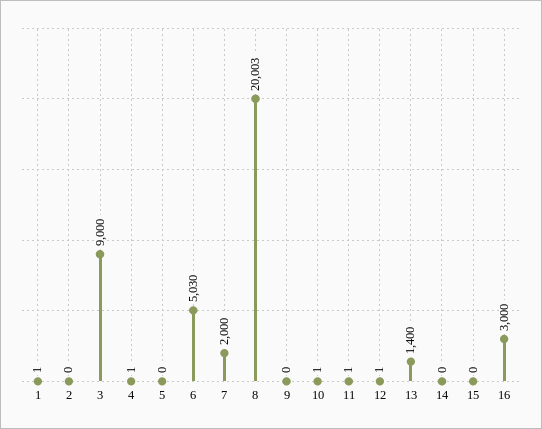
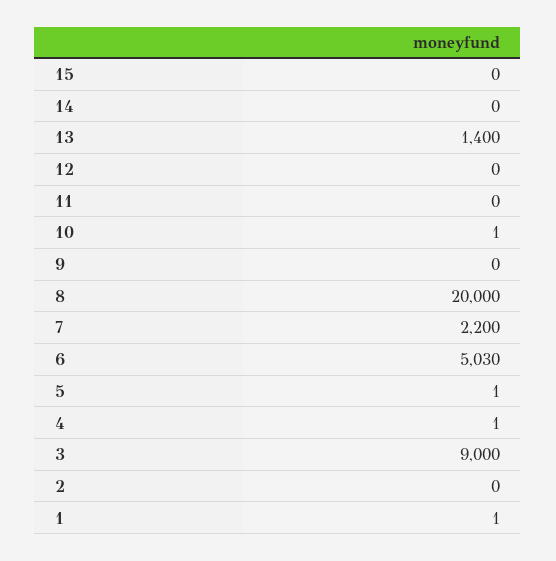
5: 0 -> 1
7: 2000 -> 2200
8: 20003 -> 20000
11: 1 -> 0
12: 1 -> 0
16: 3000 -> none

